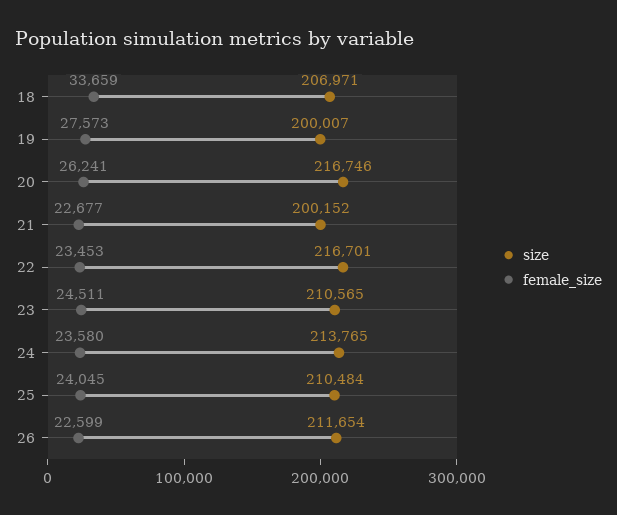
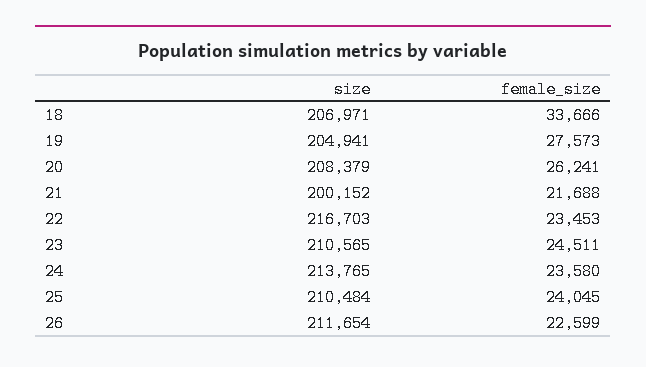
female_size, 18: 33659 -> 33666
size, 19: 200007 -> 204941
size, 20: 216746 -> 208379
female_size, 21: 22677 -> 21688
size, 22: 216701 -> 216703

